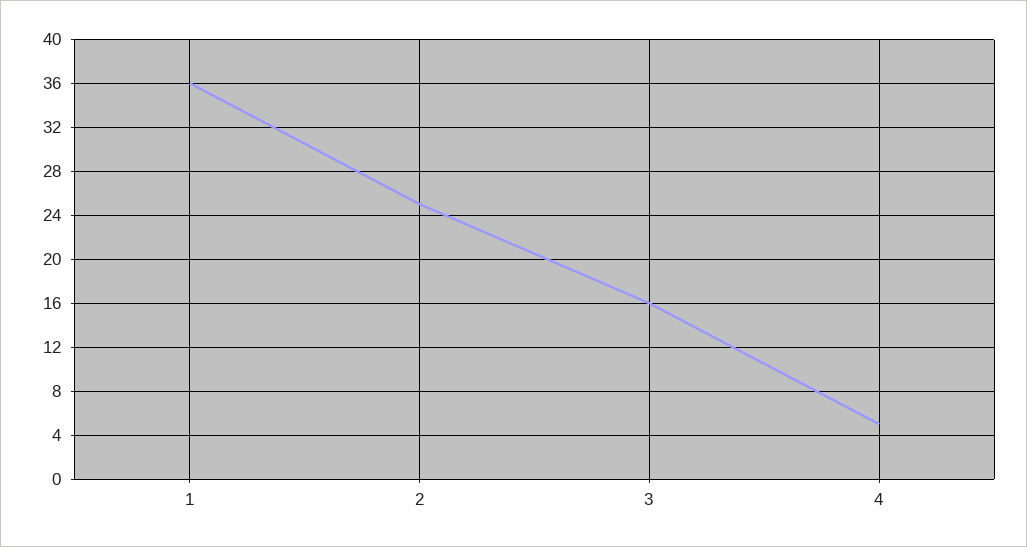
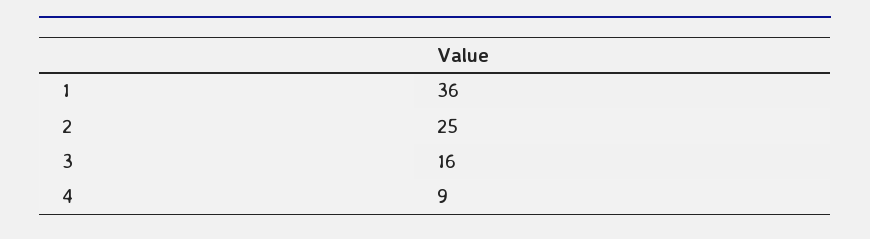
4: 5 -> 9

